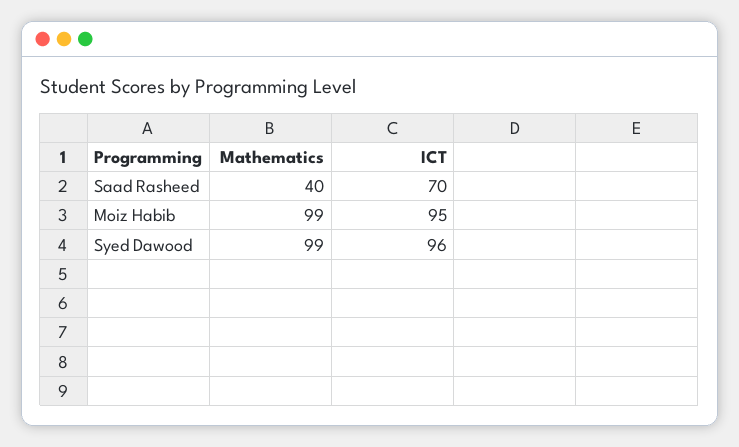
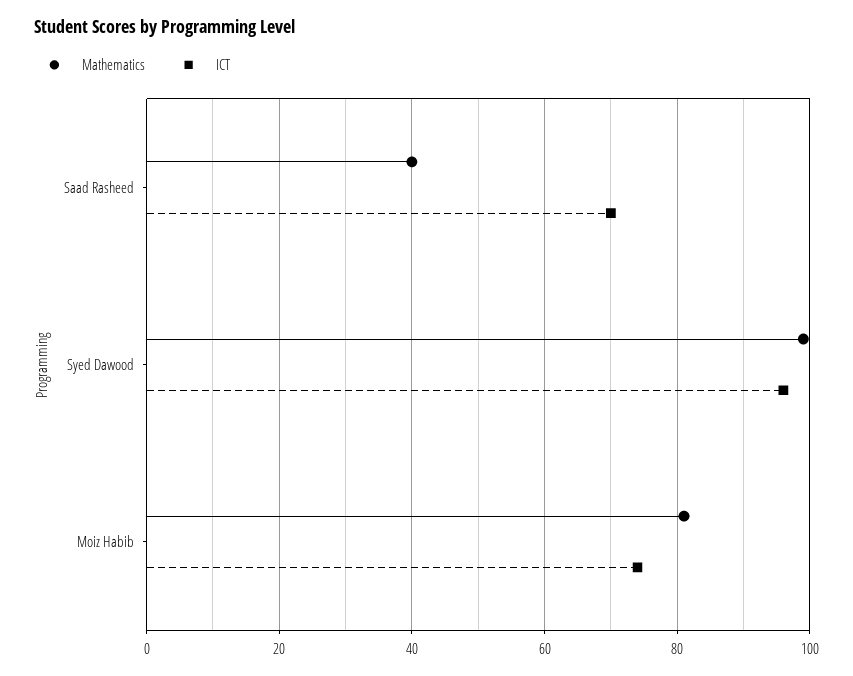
Mathematics, Moiz Habib: 99 -> 80
ICT, Moiz Habib: 95 -> 75

